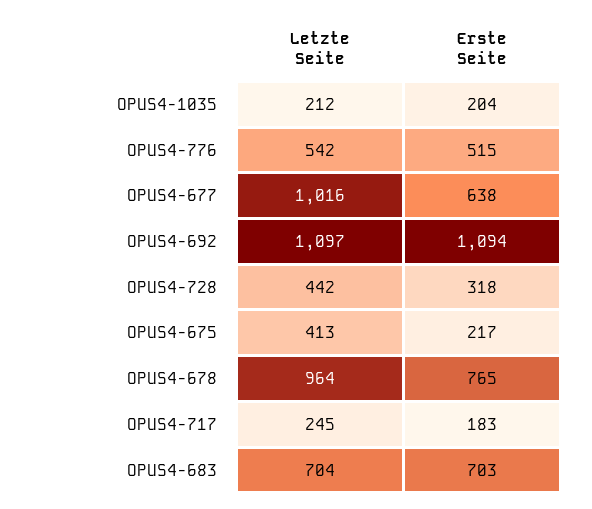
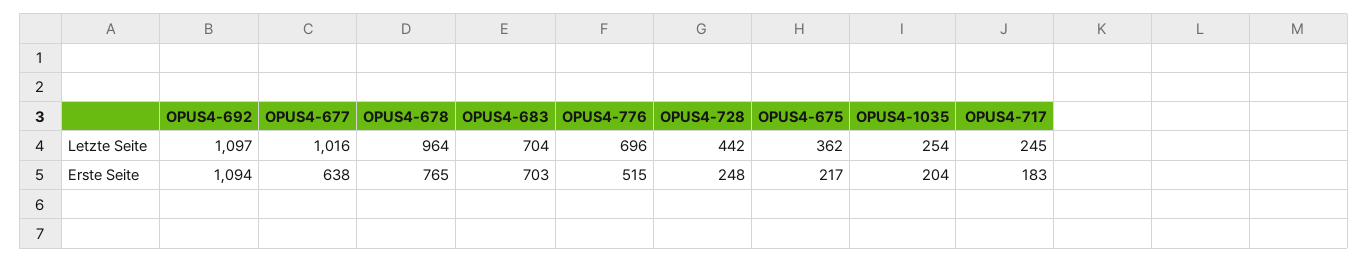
Letzte Seite, OPUS4-1035: 212 -> 254
Letzte Seite, OPUS4-776: 542 -> 696
Erste Seite, OPUS4-728: 318 -> 248
Letzte Seite, OPUS4-675: 413 -> 362

